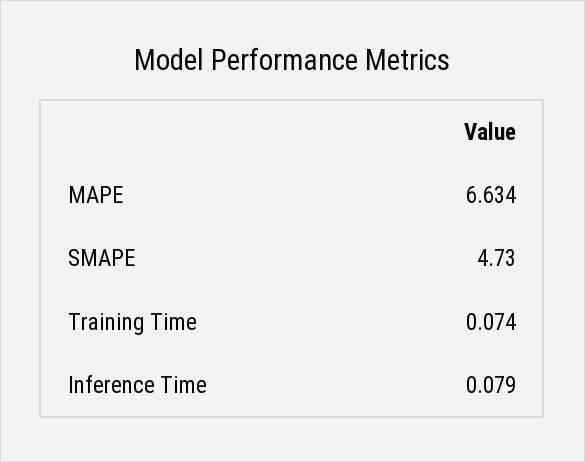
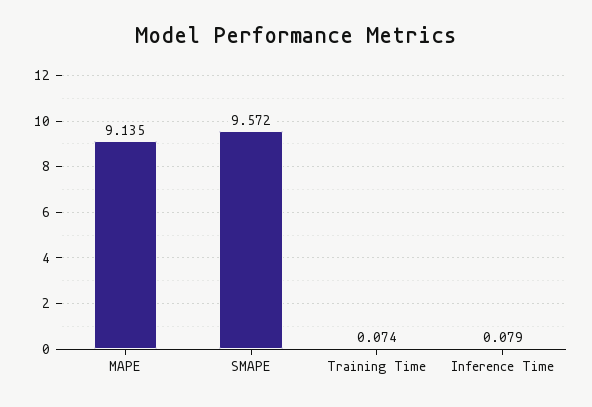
MAPE: 6.634 -> 9.135
SMAPE: 4.73 -> 9.572

